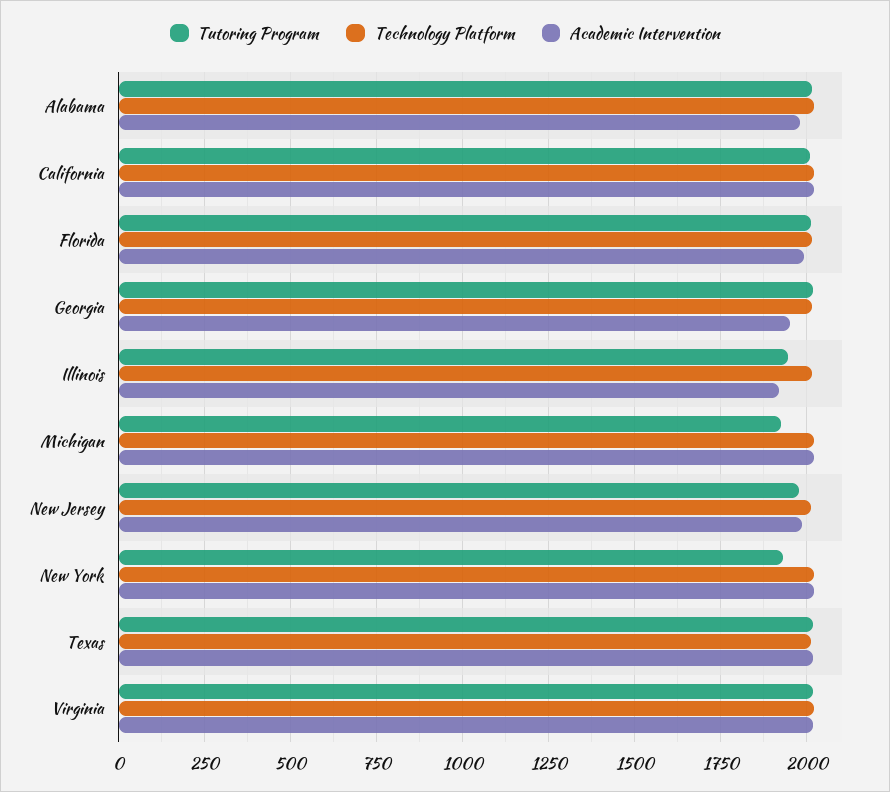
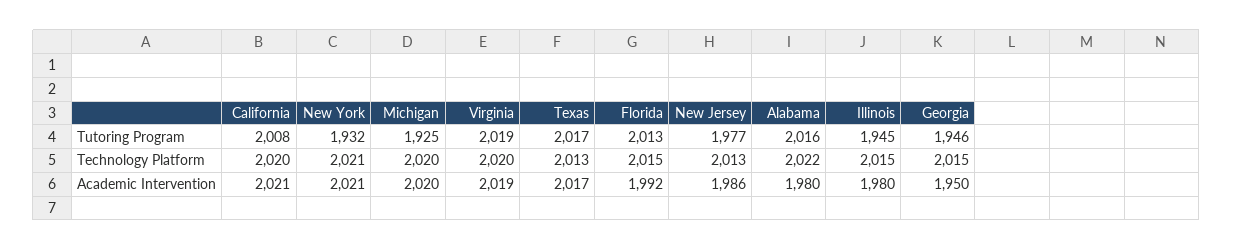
Tutoring Program, Georgia: 2025 -> 1946
Academic Intervention, Illinois: 1925 -> 1980

